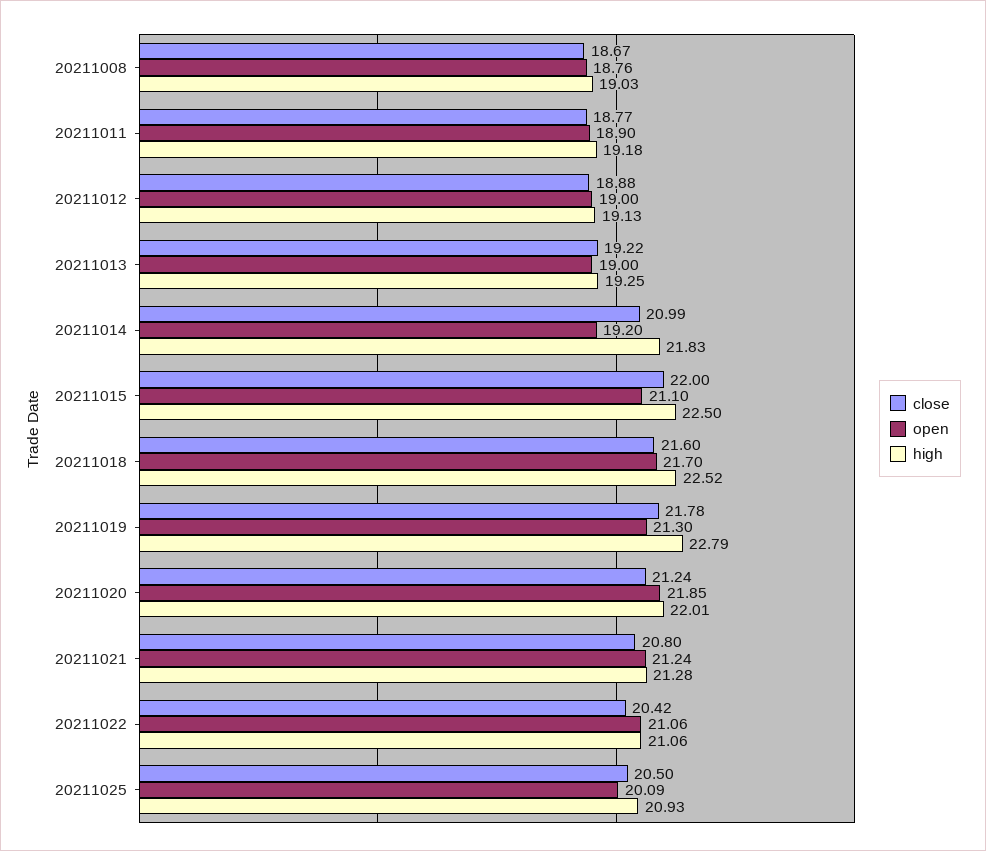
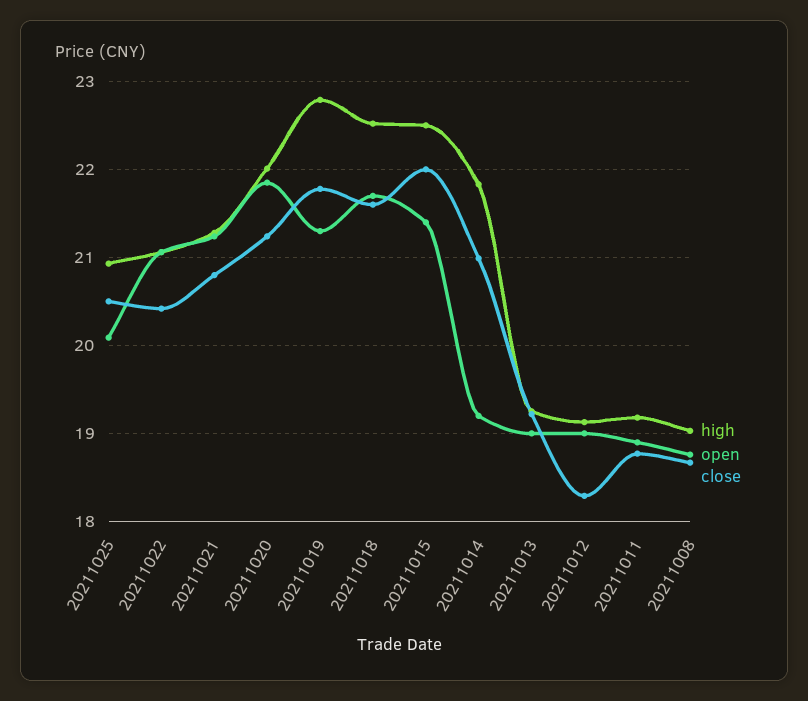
close, 20211012: 18.88 -> 18.3
open, 20211015: 21.1 -> 21.4

